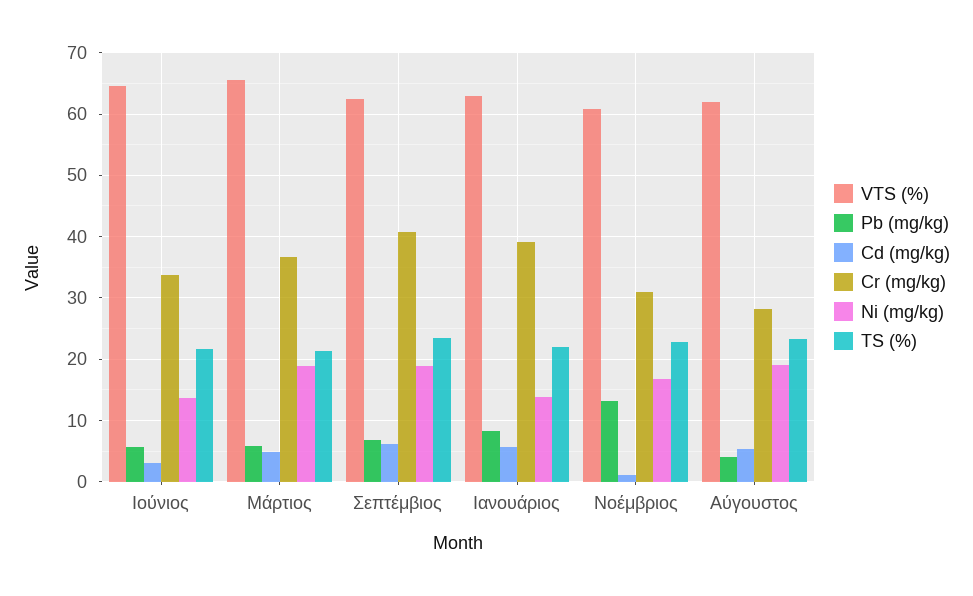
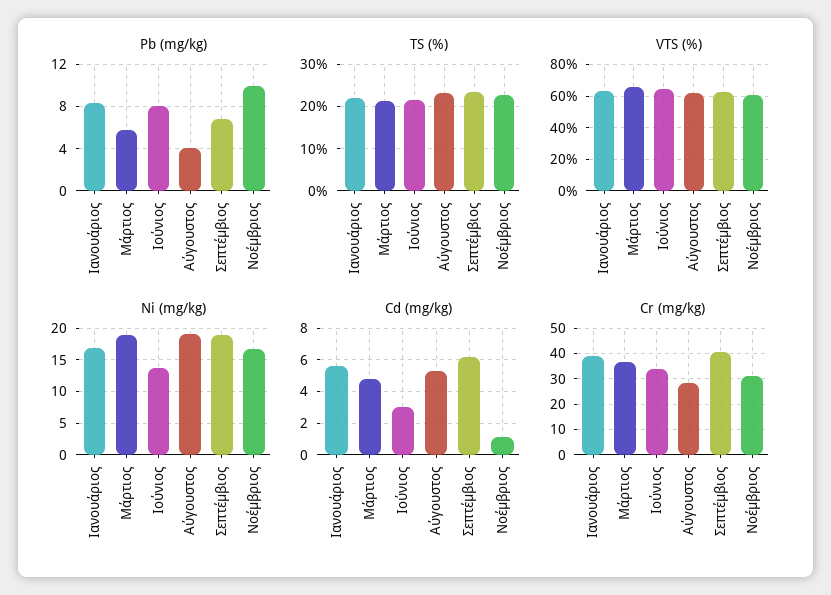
Pb (mg/kg), Ιούνιος: 6 -> 8
Ni (mg/kg), Ιανουάριος: 14 -> 17
Pb (mg/kg), Νοέμβριος: 13 -> 10

